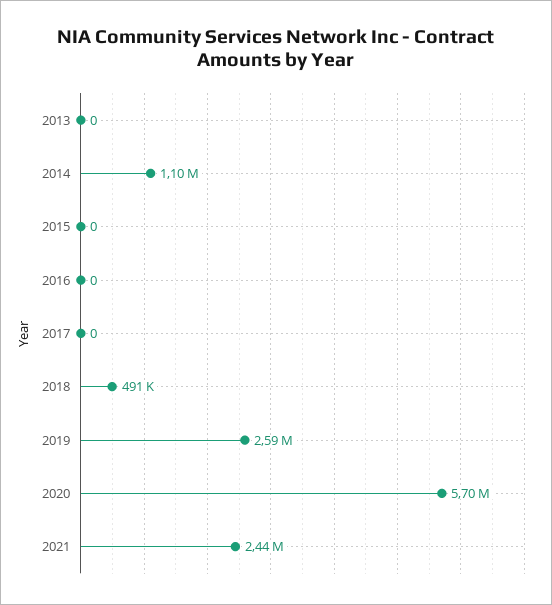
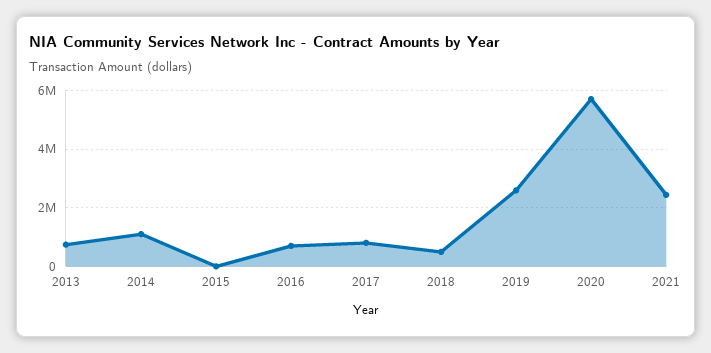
2013: 0 -> 750000
2016: 0 -> 750000
2017: 0 -> 750000

